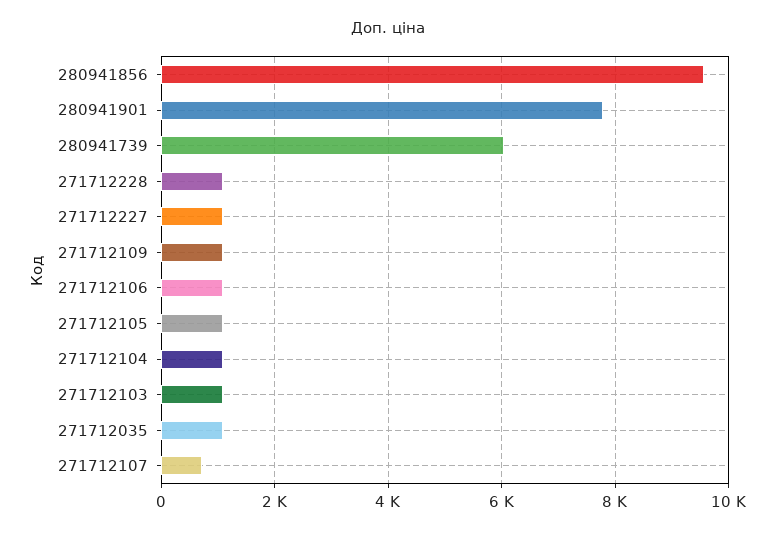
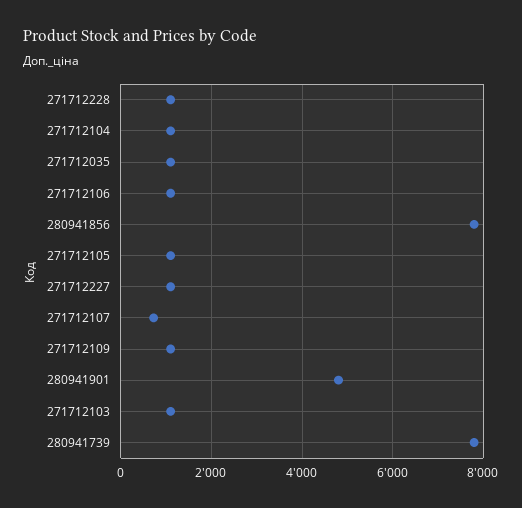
280941856: 9600 -> 7800
280941901: 7800 -> 4800
280941739: 6000 -> 7800

